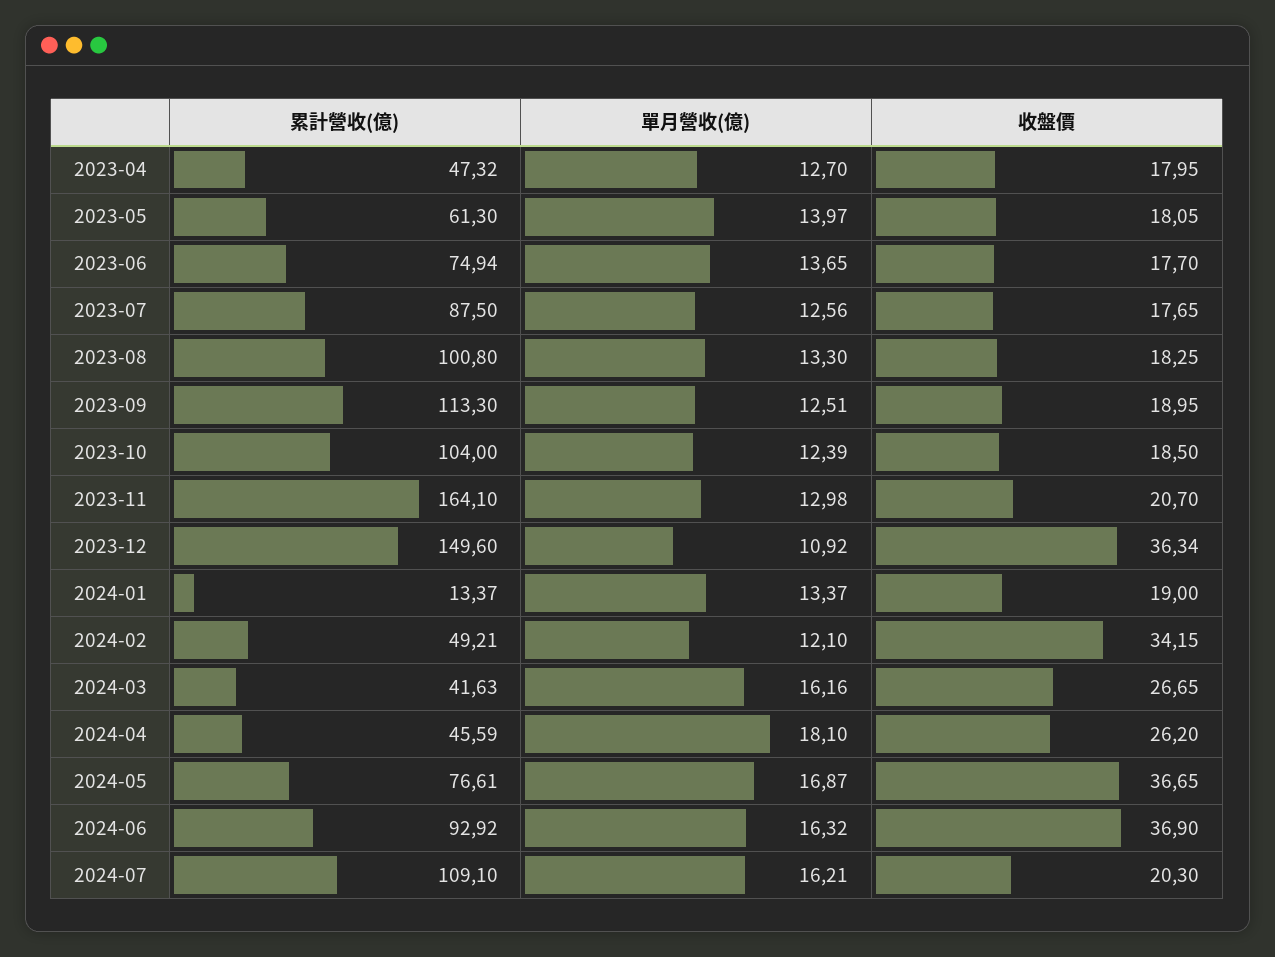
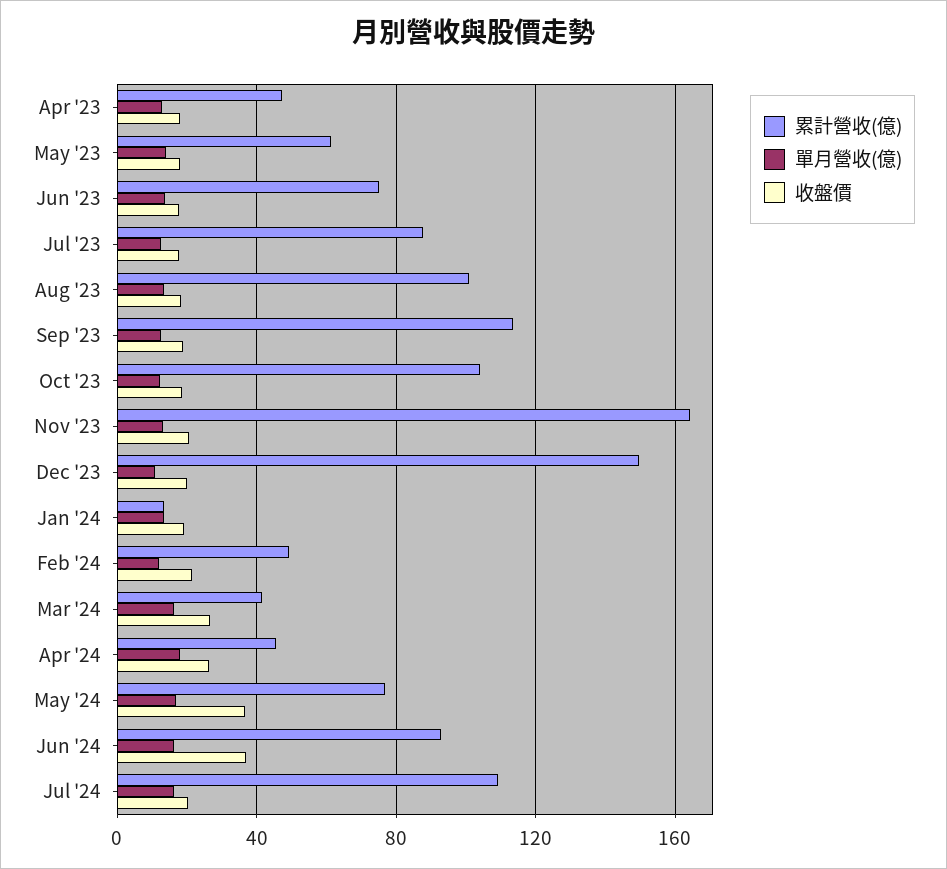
收盤價, 2023-12: 36.34 -> 20
收盤價, 2024-02: 34.15 -> 20

